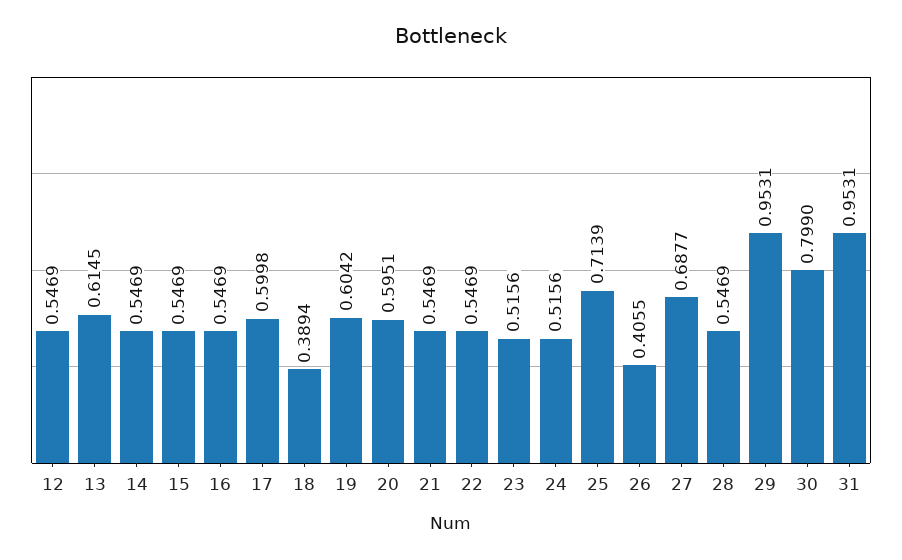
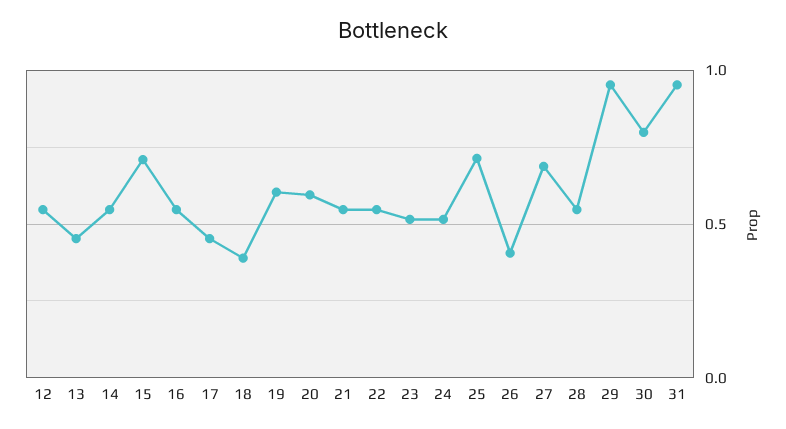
13: 0.6145 -> 0.45
15: 0.5469 -> 0.7
17: 0.5998 -> 0.45

